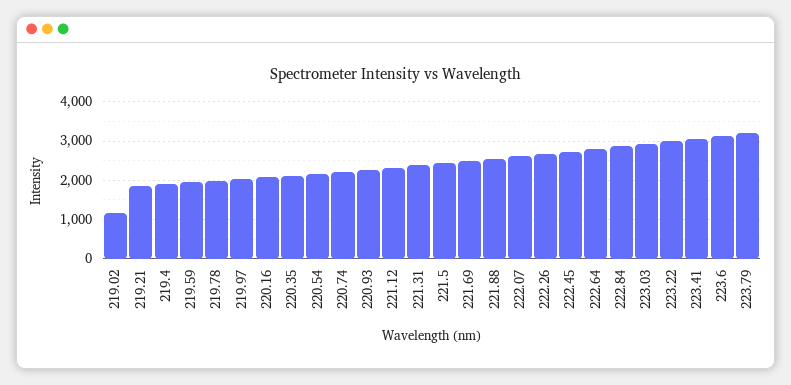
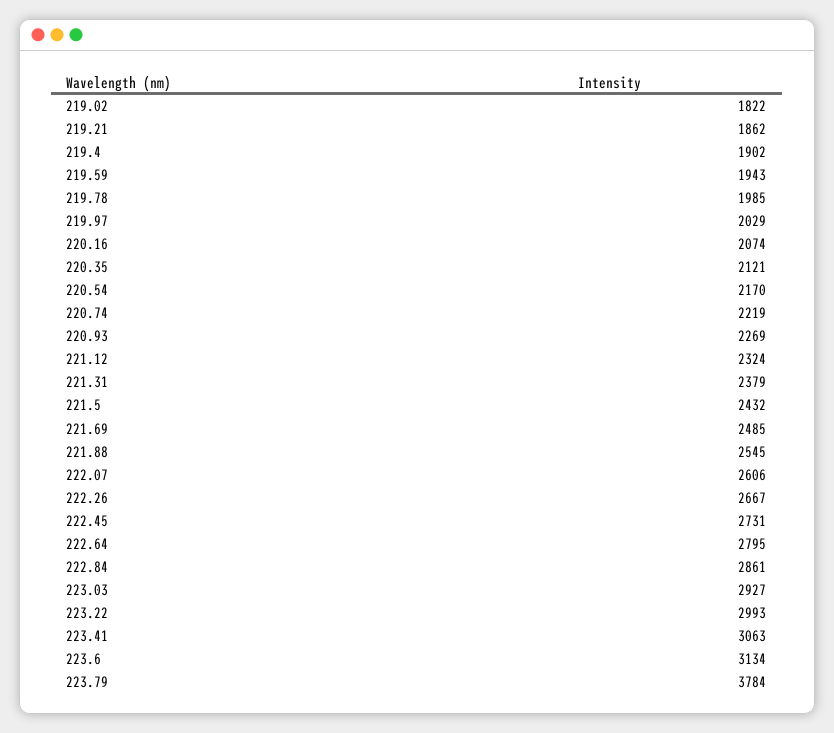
219.02: 1200 -> 1822
223.79: 3200 -> 3784

